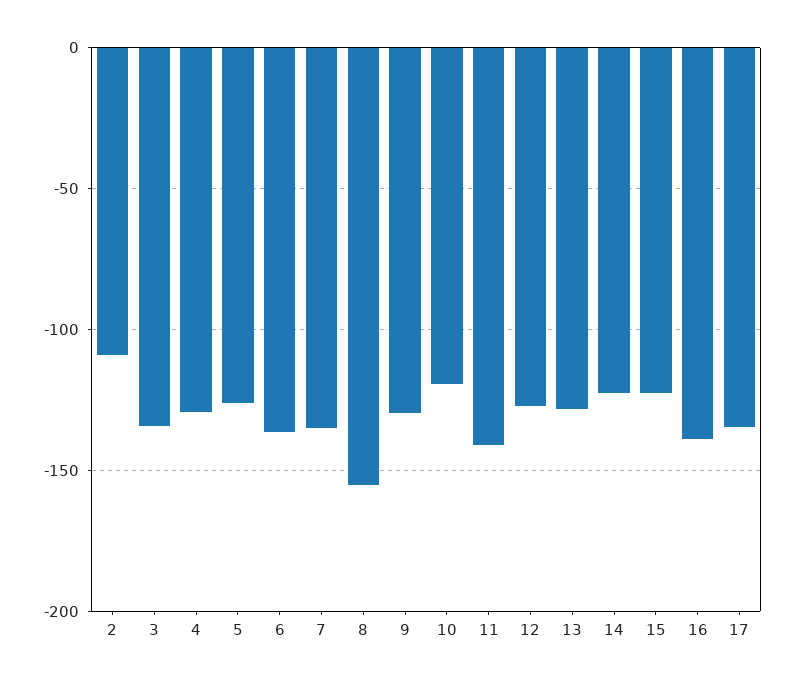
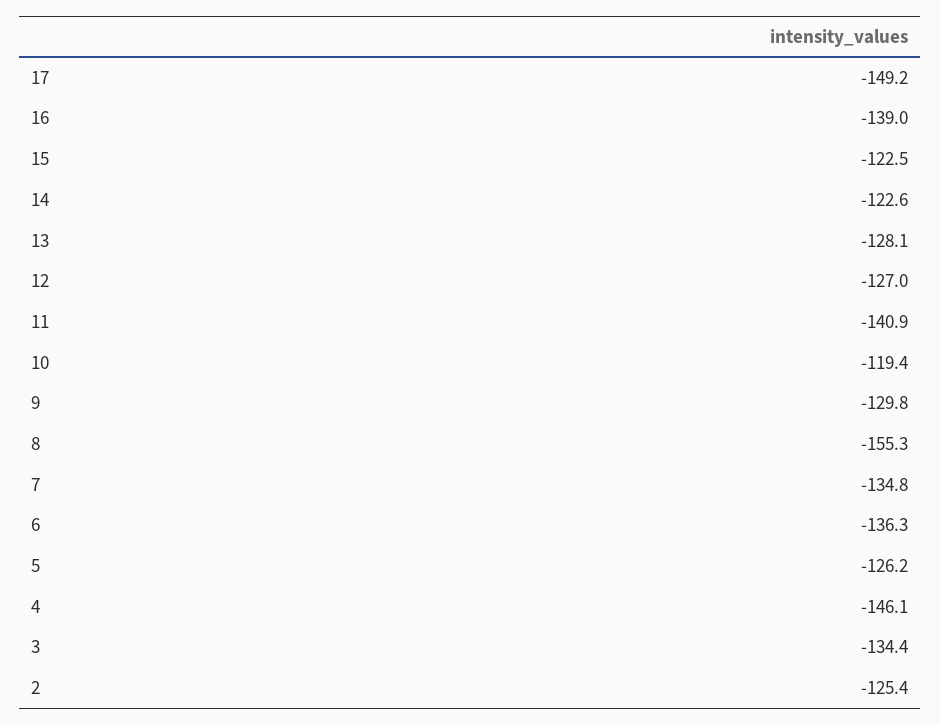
2: -110 -> -125.4
4: -130 -> -146.1
17: -135 -> -149.2

